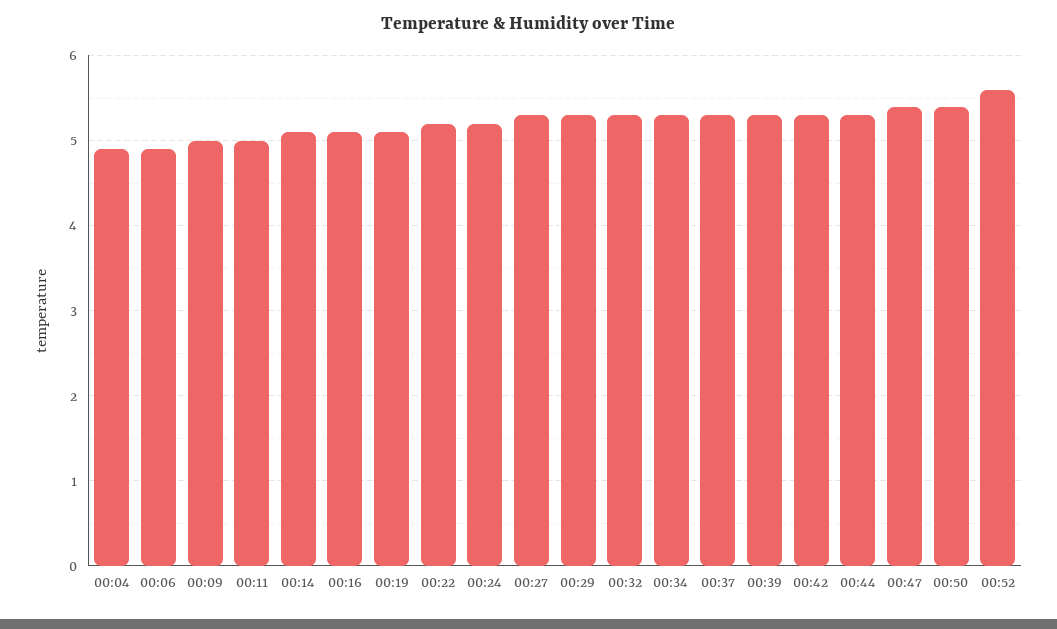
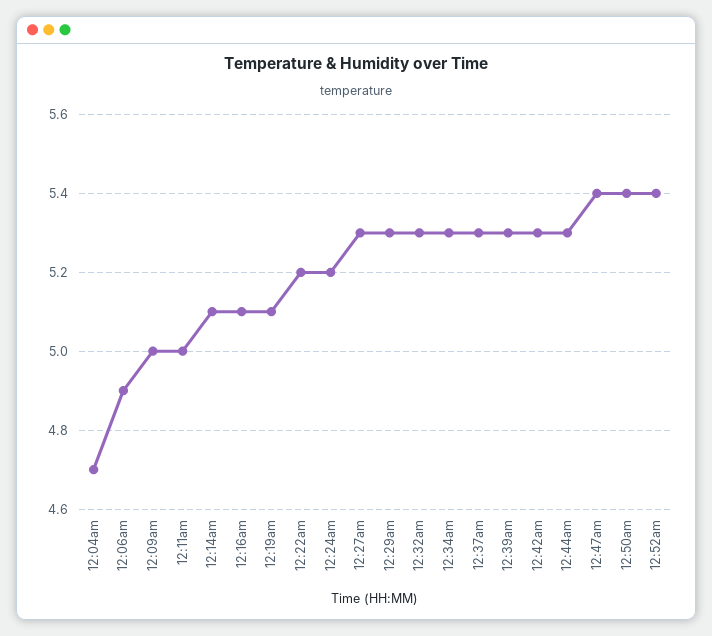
00:04: 4.9 -> 4.7
00:52: 5.6 -> 5.4

